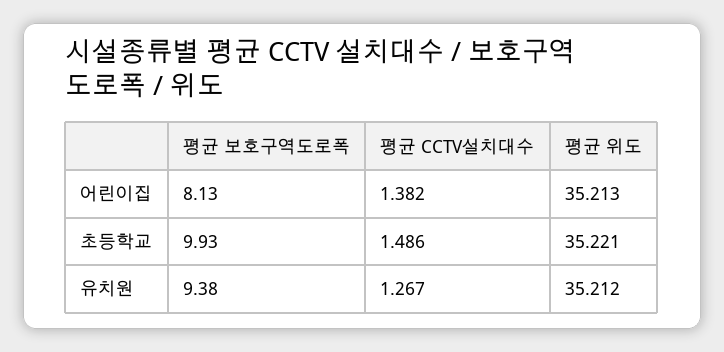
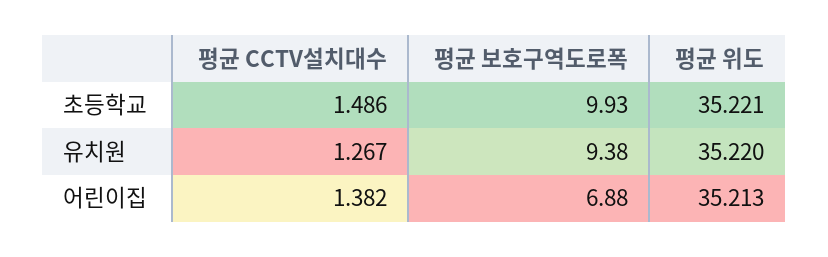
평균 보호구역도로폭, 어린이집: 8.13 -> 6.88
평균 위도, 유치원: 35.212 -> 35.22

